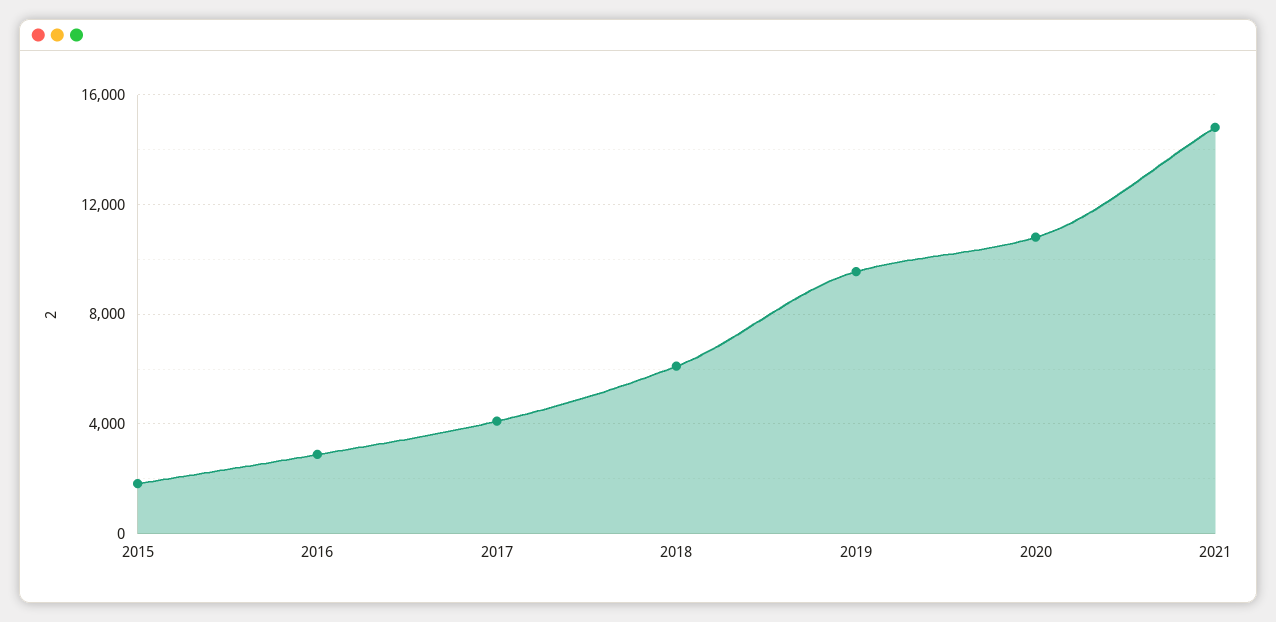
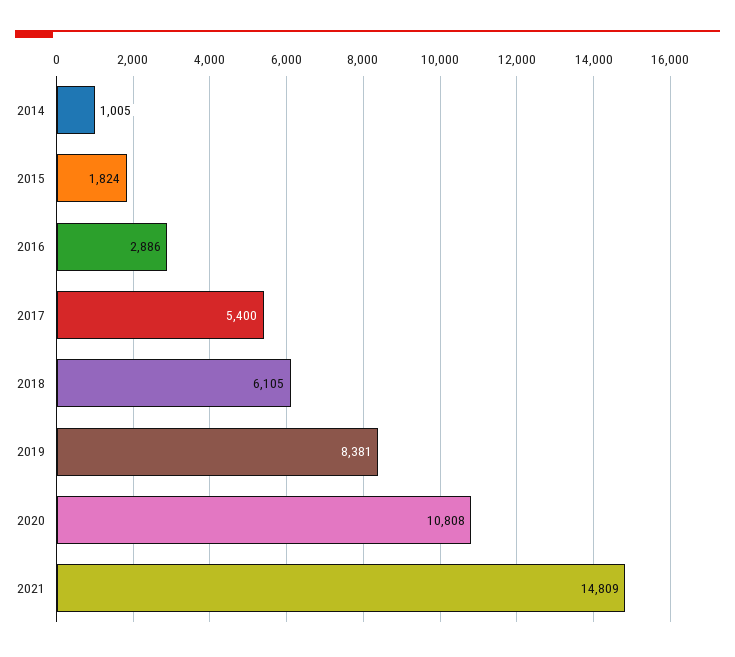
2017: 4000 -> 5400
2019: 9500 -> 8381
2014: none -> 1005

